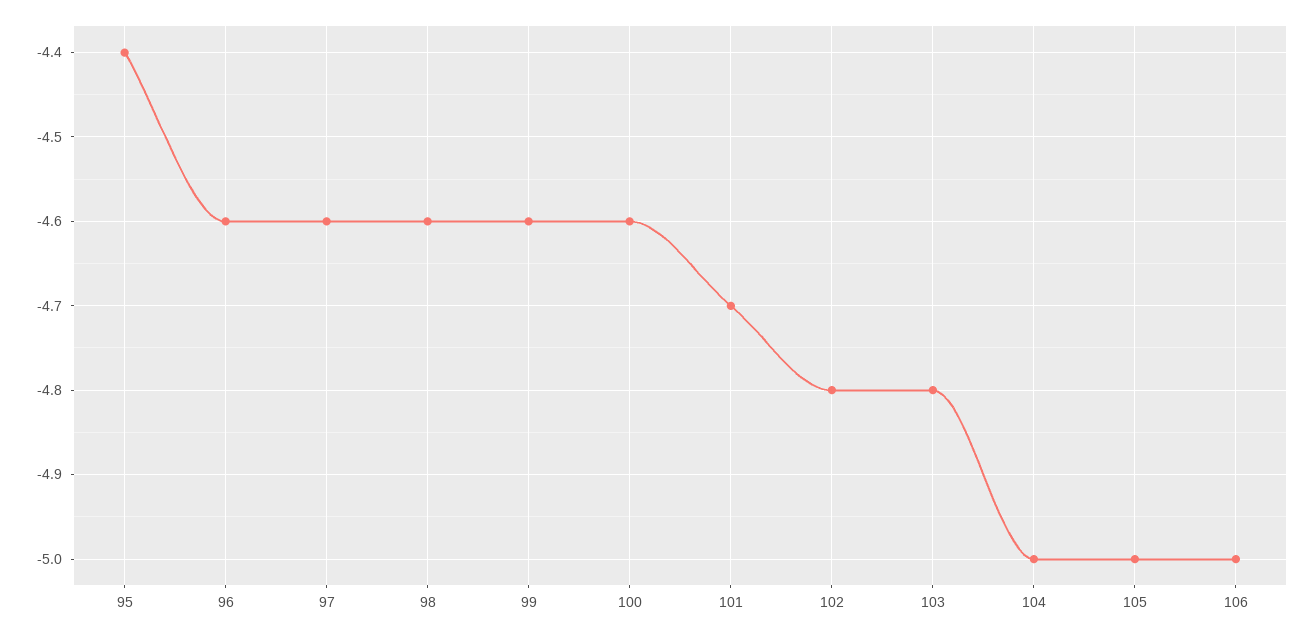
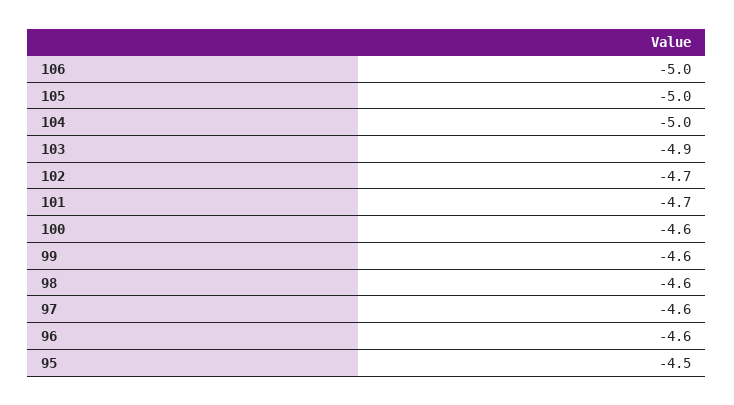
95: -4.4 -> -4.5
102: -4.8 -> -4.7
103: -4.8 -> -4.9

